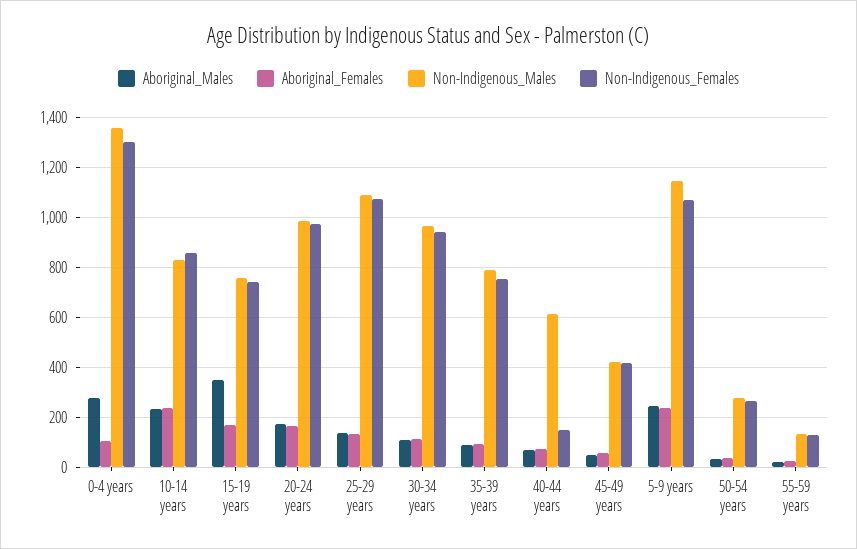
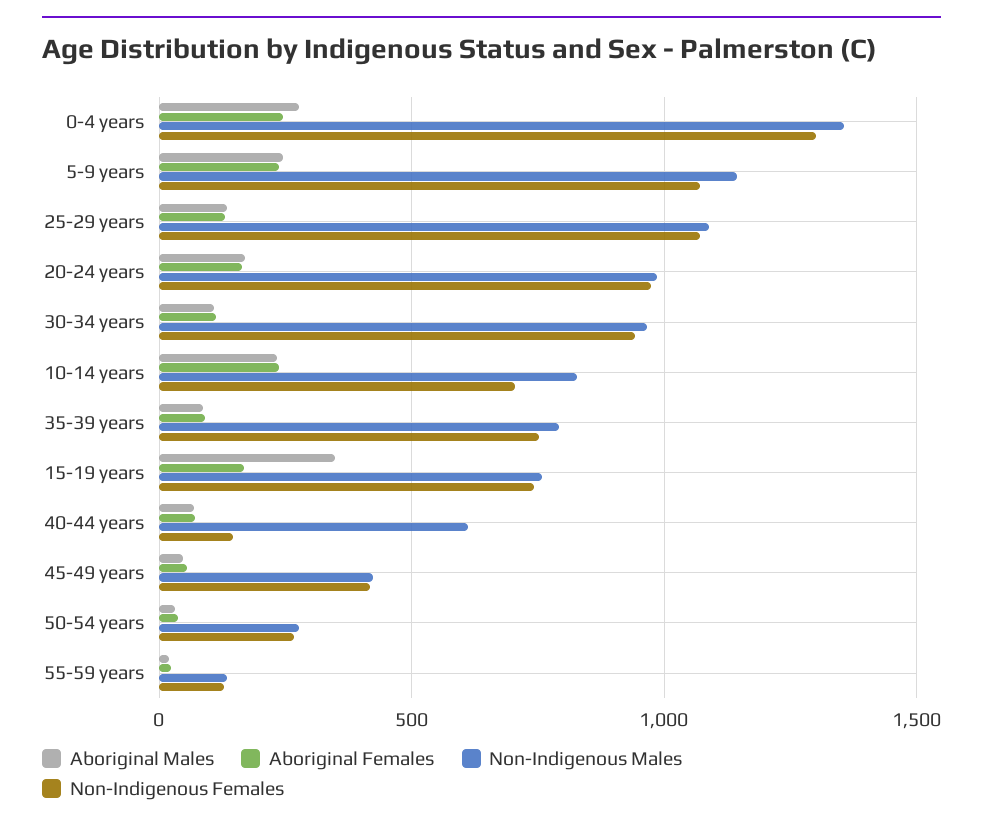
Aboriginal_Females, 0-4 years: 100 -> 250
Non-Indigenous_Females, 10-14 years: 850 -> 700

